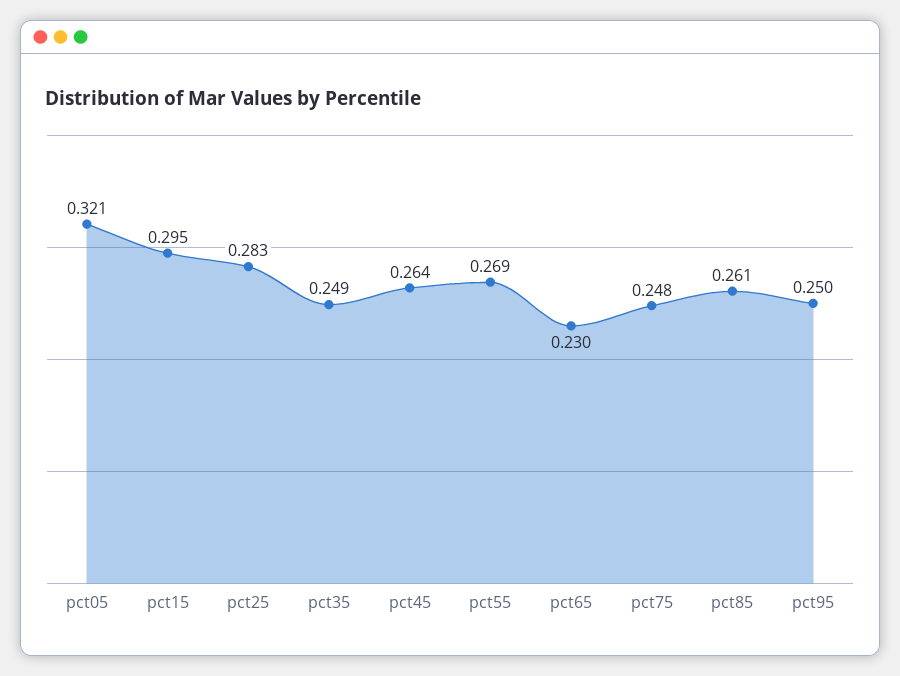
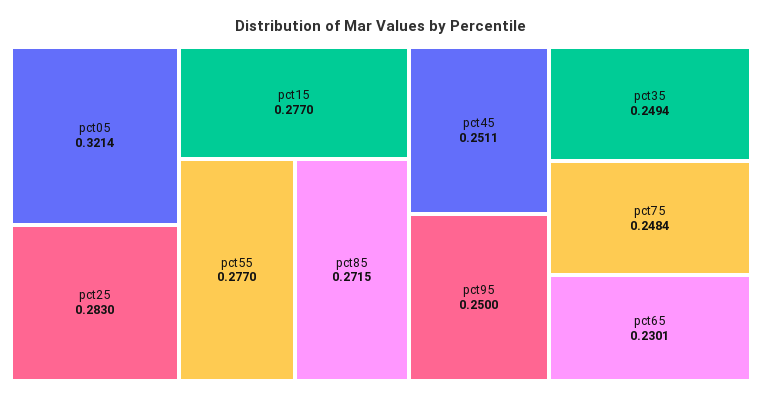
pct15: 0.295 -> 0.277
pct45: 0.264 -> 0.2511
pct55: 0.269 -> 0.277
pct85: 0.261 -> 0.2715

